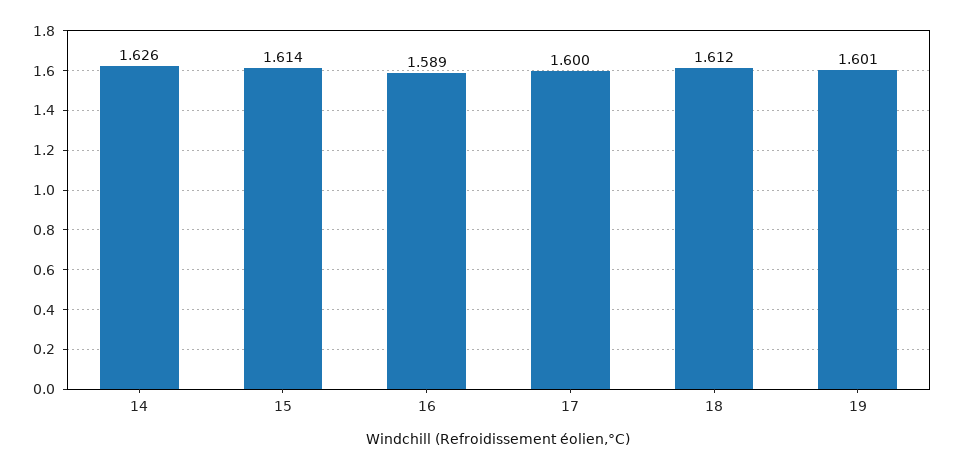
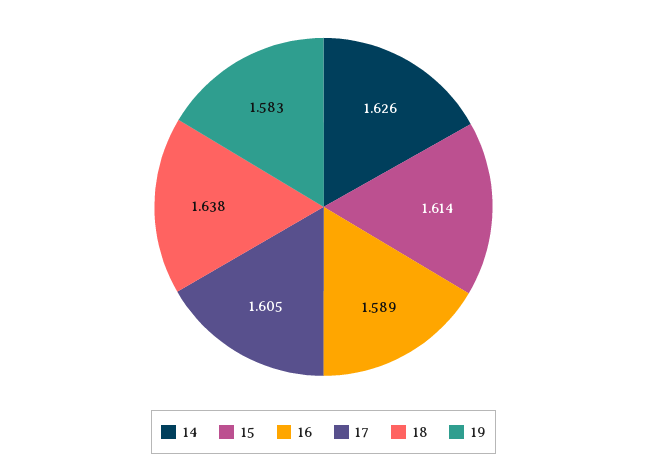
17: 1.6 -> 1.605
18: 1.612 -> 1.638
19: 1.601 -> 1.583

